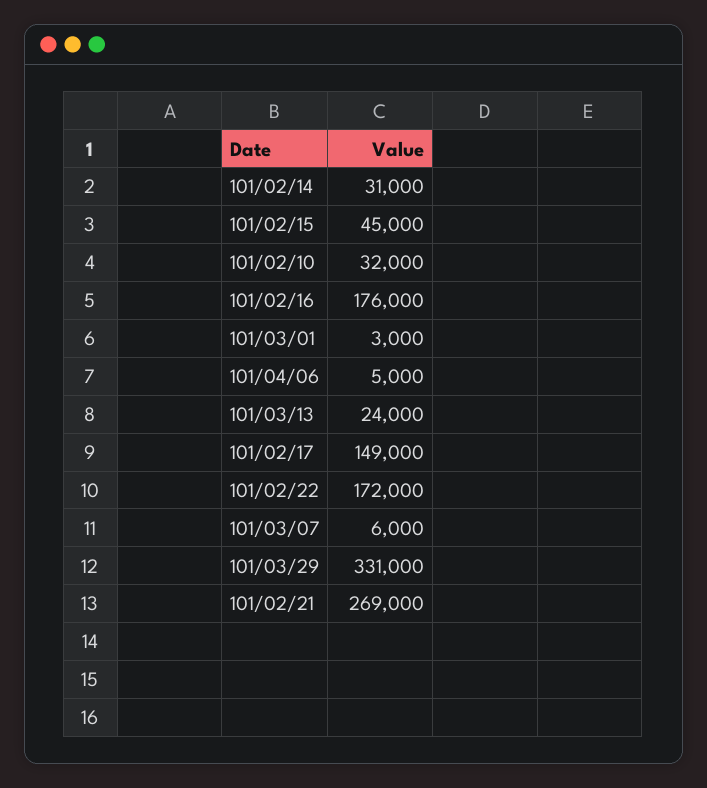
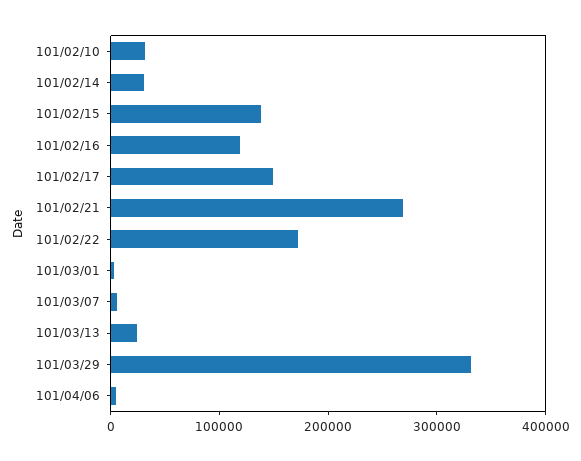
101/02/15: 45000 -> 140000
101/02/16: 176000 -> 120000

